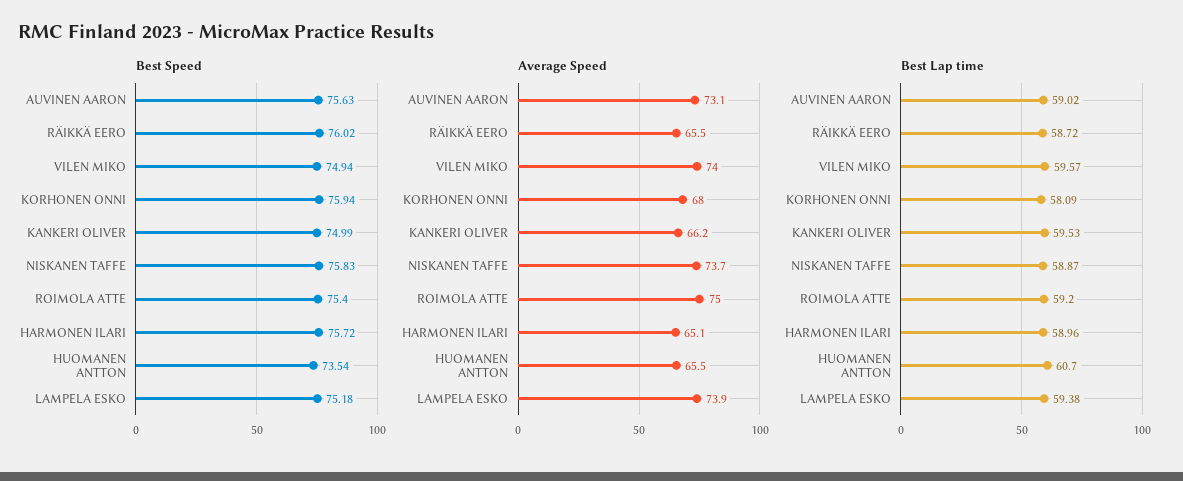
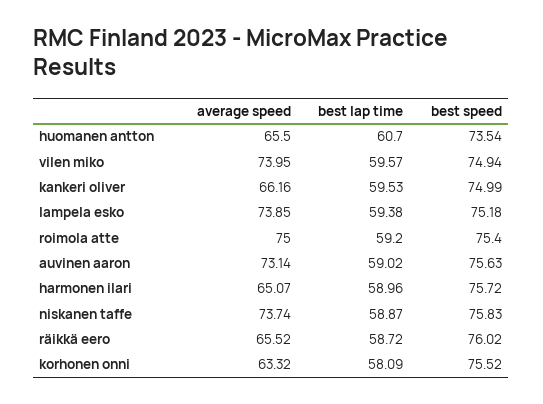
Best Speed, KORHONEN ONNI: 75.94 -> 75.52
Average Speed, KORHONEN ONNI: 68 -> 63.32

